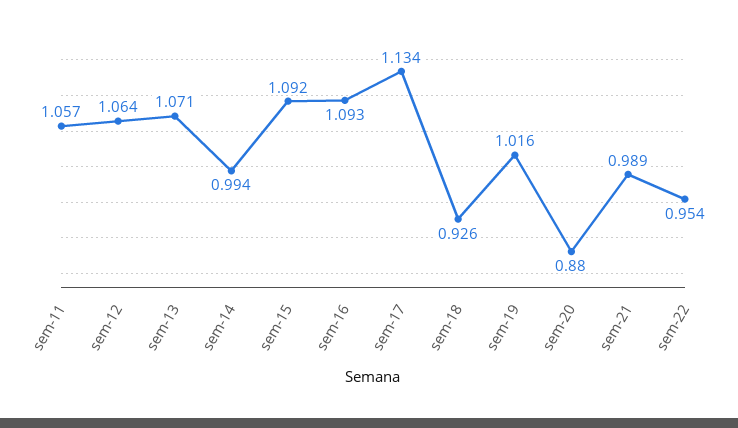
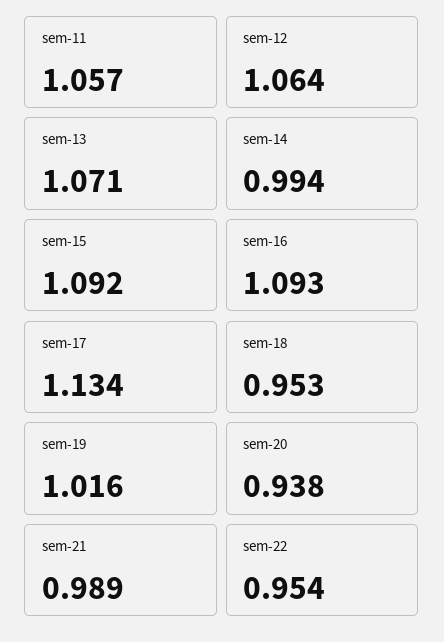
sem-18: 0.926 -> 0.953
sem-20: 0.88 -> 0.938

